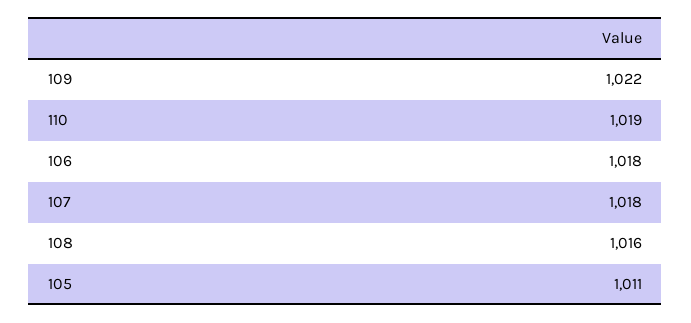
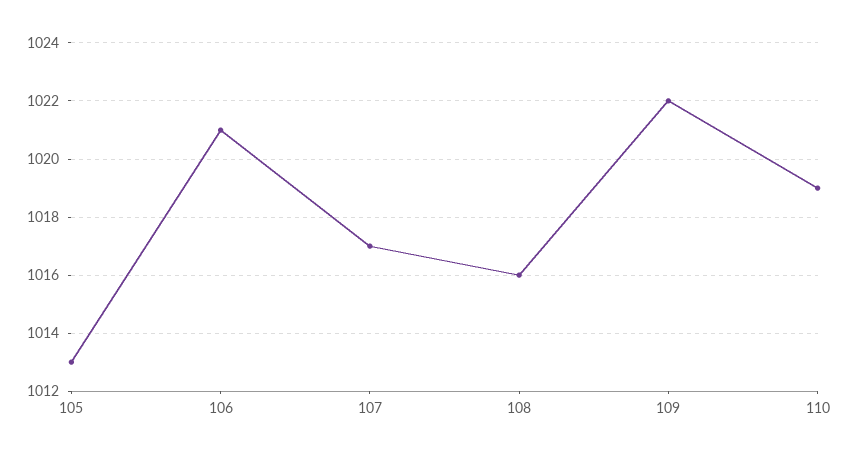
106: 1018 -> 1021
107: 1018 -> 1017
105: 1011 -> 1013

